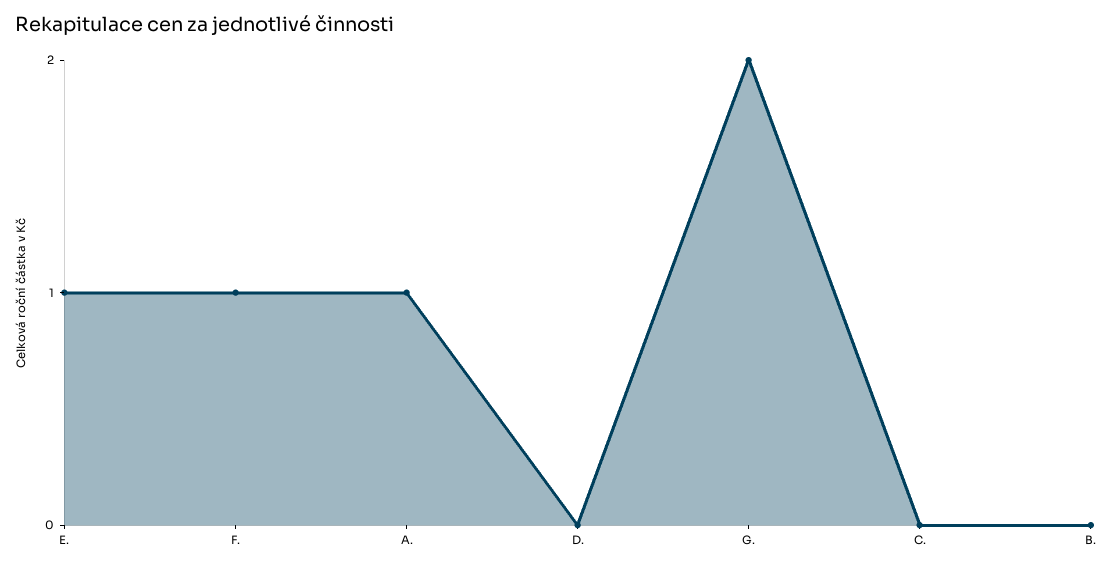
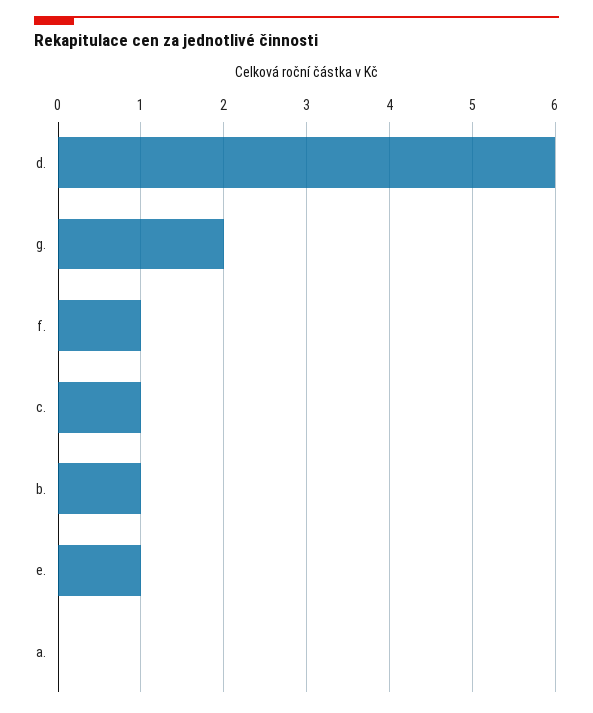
A.: 1 -> 0
D.: 0 -> 6
C.: 0 -> 1
B.: 0 -> 1

